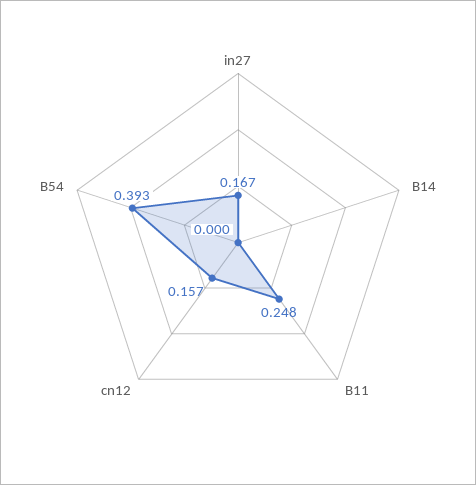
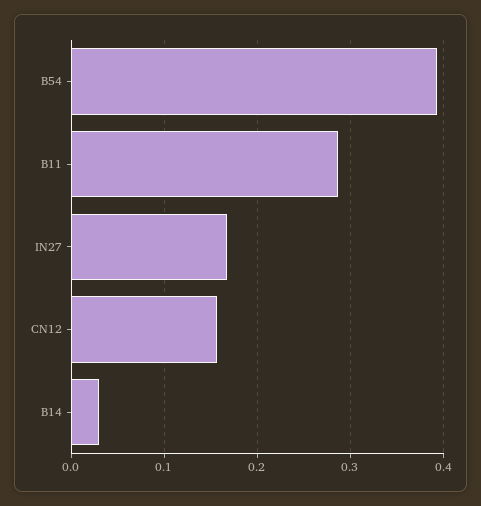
B14: 0 -> 0.03
B11: 0.248 -> 0.29

